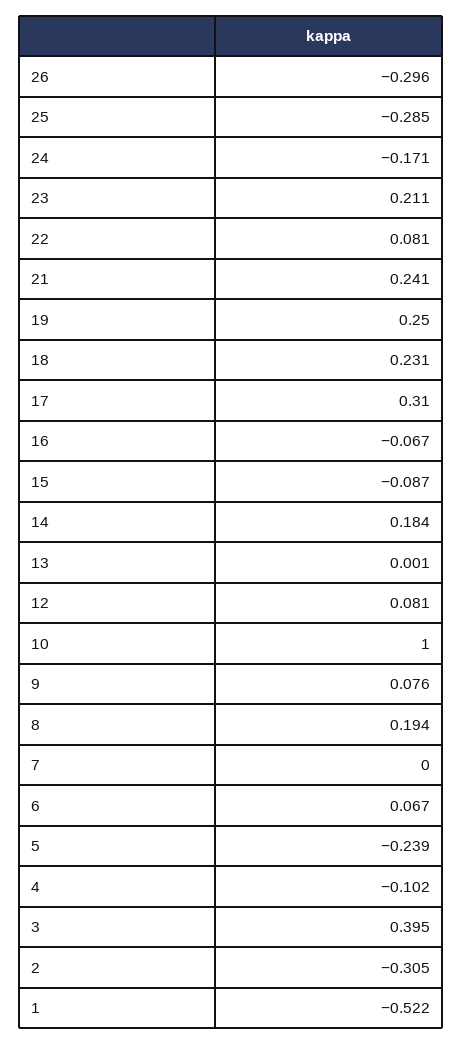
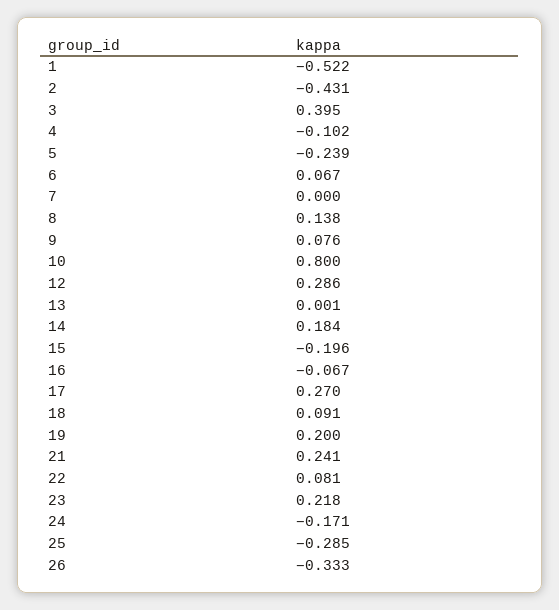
26: -0.296 -> -0.333
23: 0.211 -> 0.218
19: 0.25 -> 0.2
18: 0.231 -> 0.091
17: 0.31 -> 0.27
15: -0.087 -> -0.196
12: 0.081 -> 0.286
10: 1 -> 0.8
8: 0.194 -> 0.138
2: -0.305 -> -0.431

